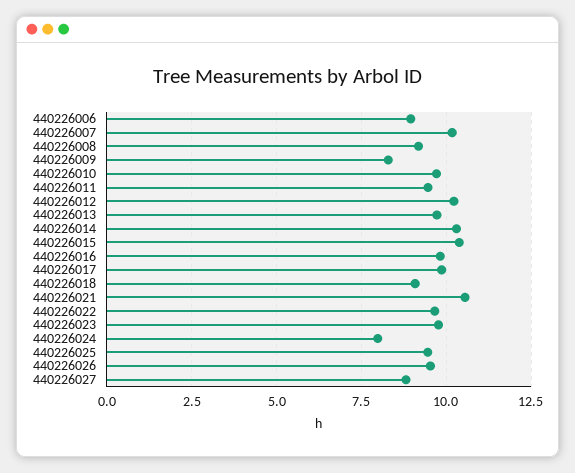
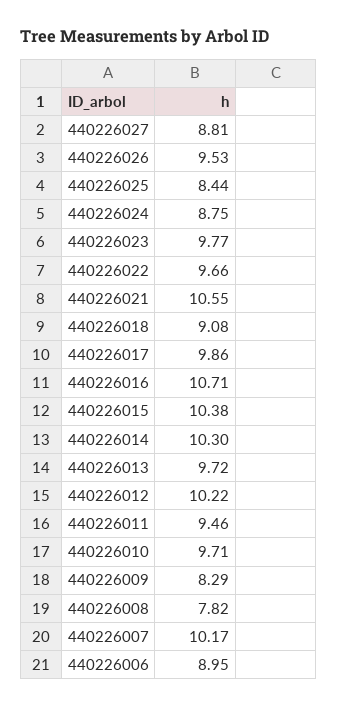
440226008: 9.25 -> 7.82
440226016: 9.75 -> 10.71
440226024: 8 -> 8.75
440226025: 9.5 -> 8.44

